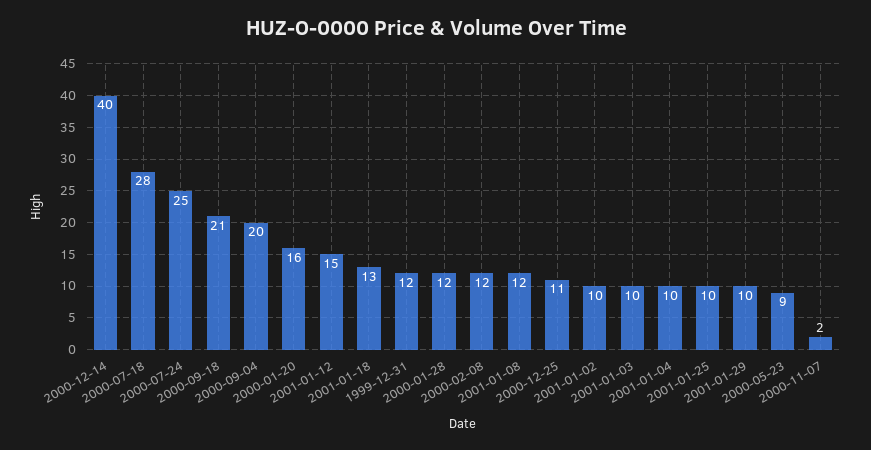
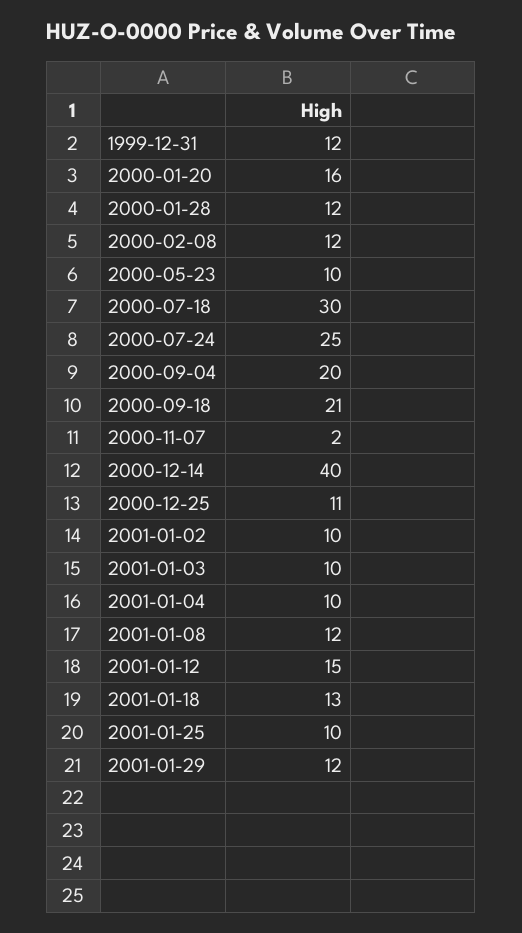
2000-07-18: 28 -> 30
2001-01-29: 10 -> 12
2000-05-23: 9 -> 10

